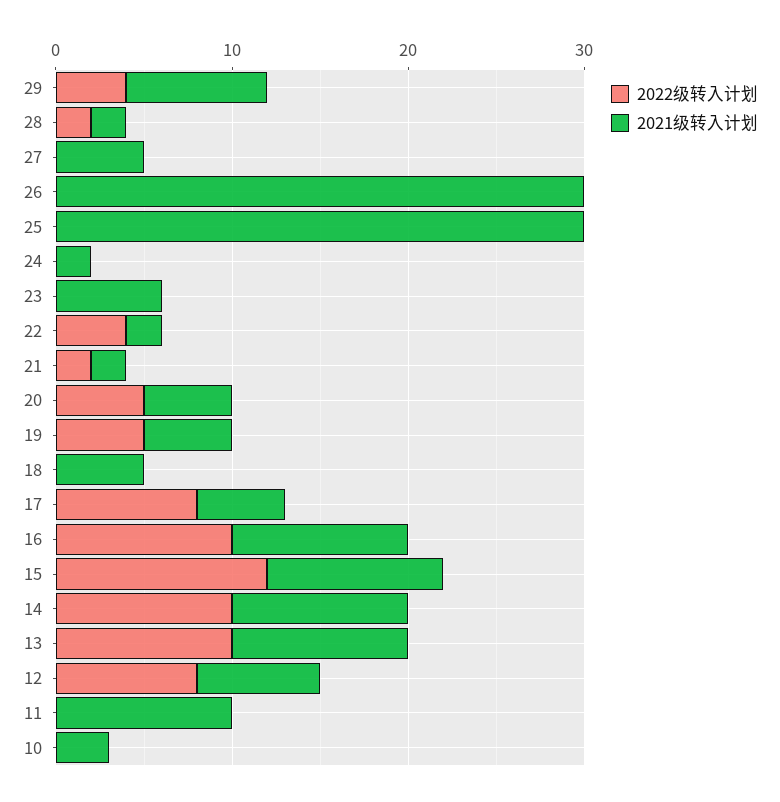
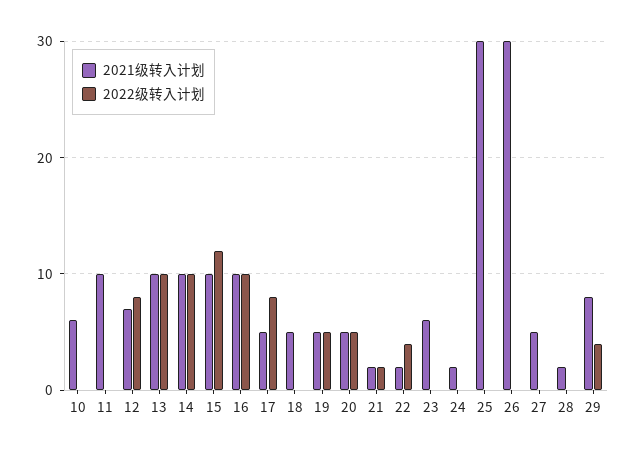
2022级转入计划, 28: 2 -> 0
2021级转入计划, 10: 3 -> 6

